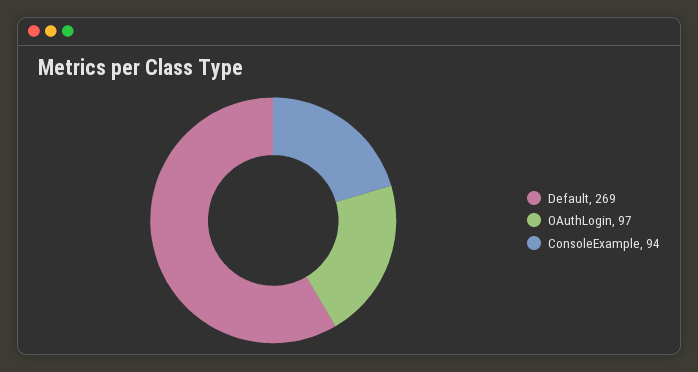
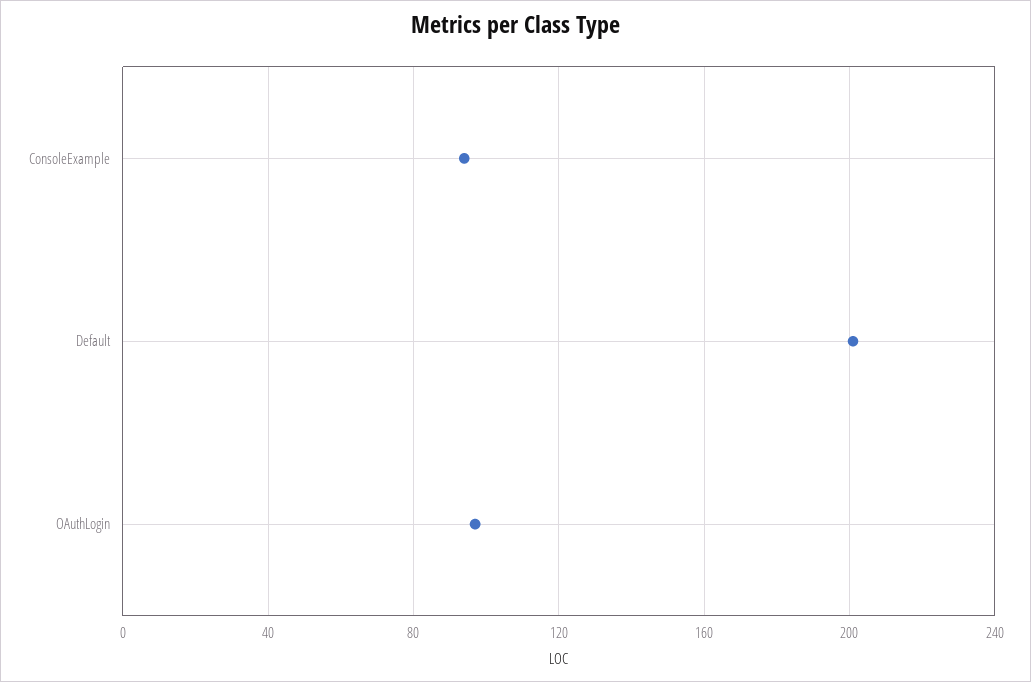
Default: 269 -> 200

